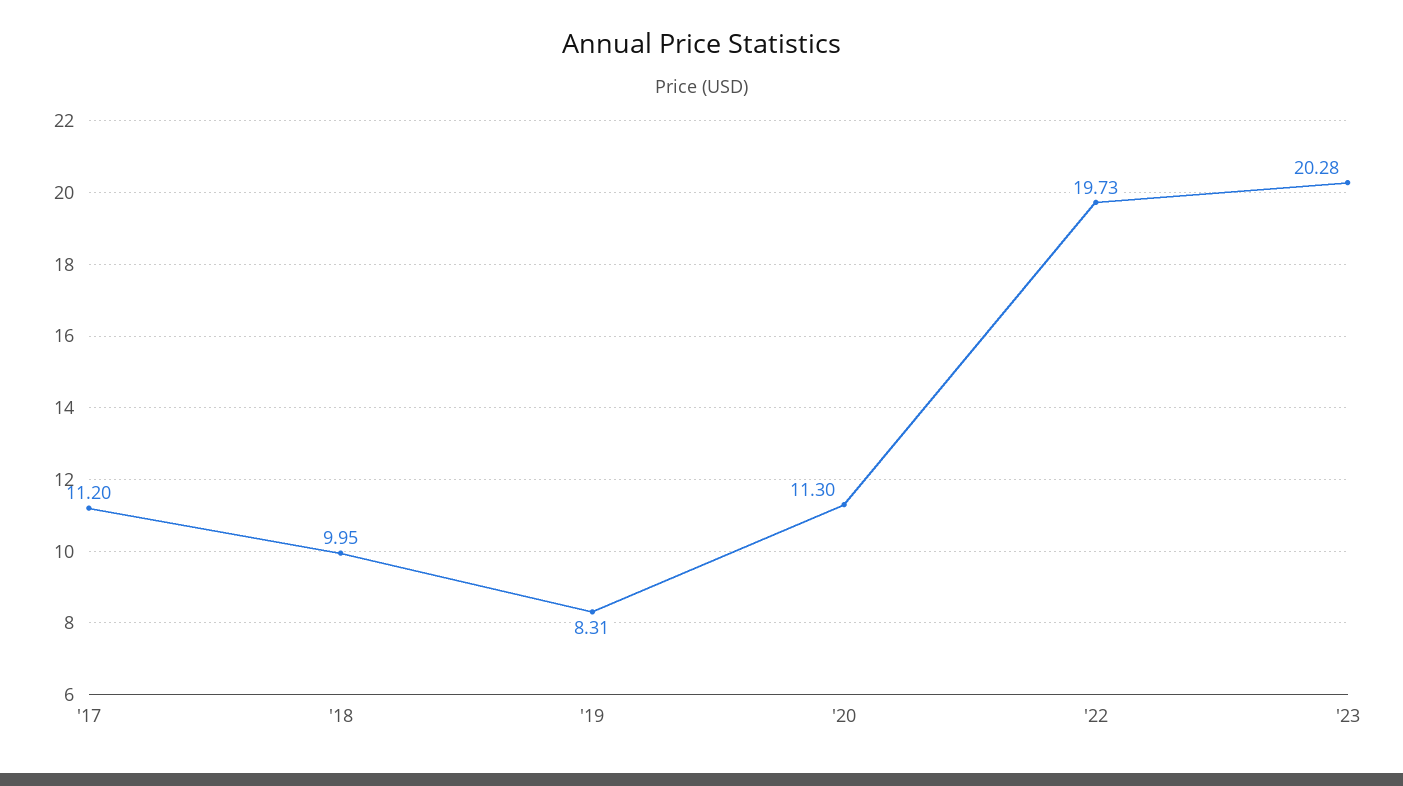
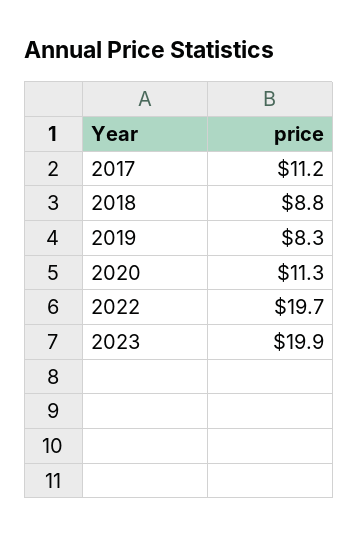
'18: 9.95 -> 8.8
'23: 20.28 -> 19.9

